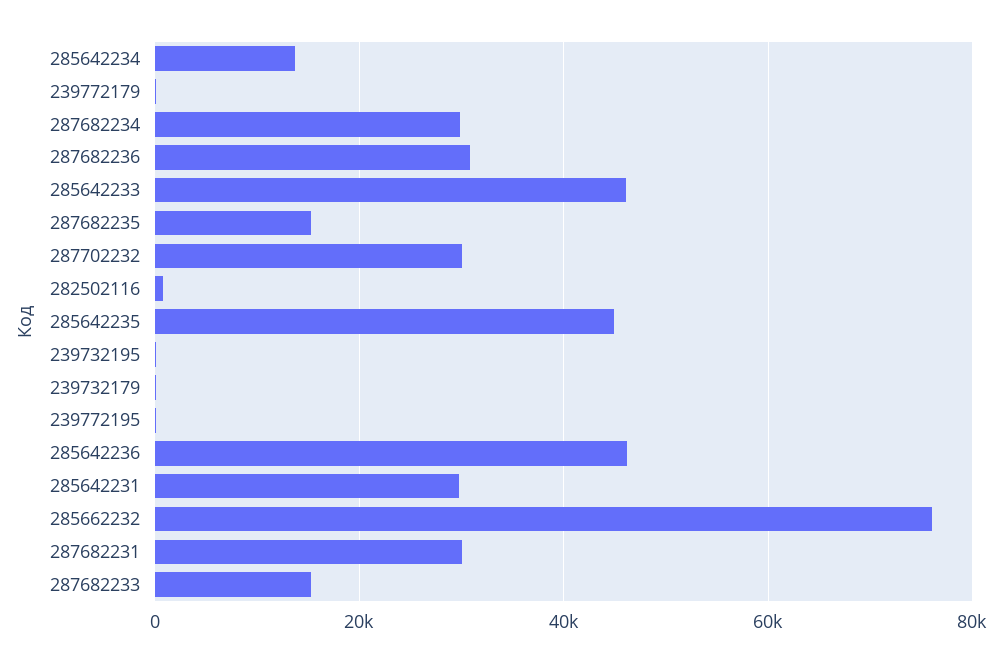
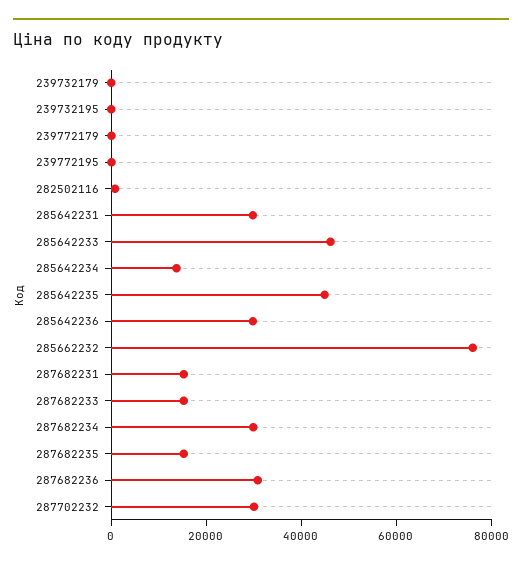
285642236: 46000 -> 30000
287682231: 30000 -> 15000

